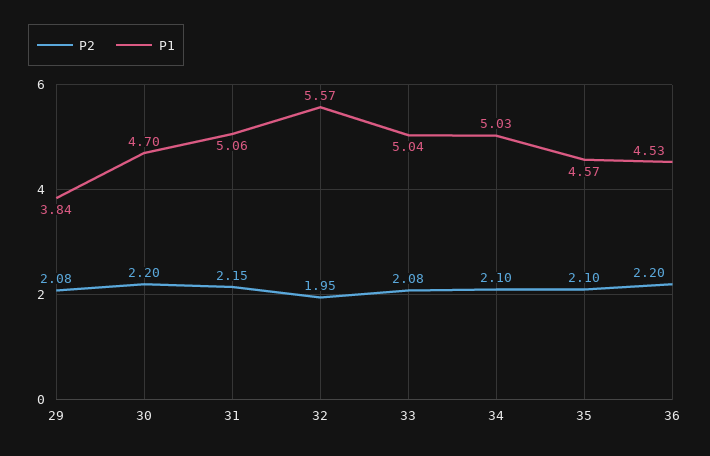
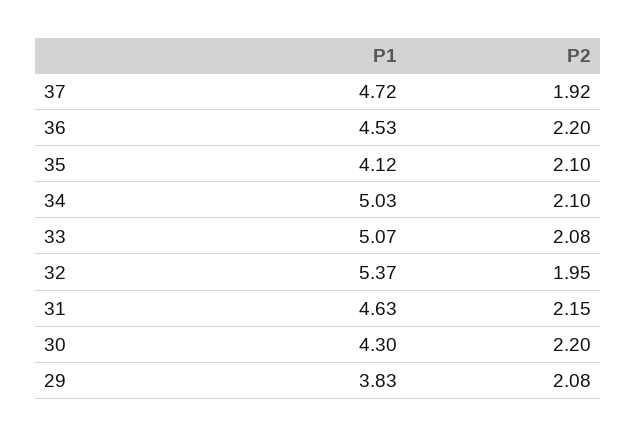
P1, 29: 3.84 -> 3.83
P1, 30: 4.7 -> 4.3
P1, 31: 5.06 -> 4.63
P1, 32: 5.57 -> 5.37
P1, 33: 5.04 -> 5.07
P1, 35: 4.57 -> 4.12
P1, 37: none -> 4.72
P2, 37: none -> 1.92

